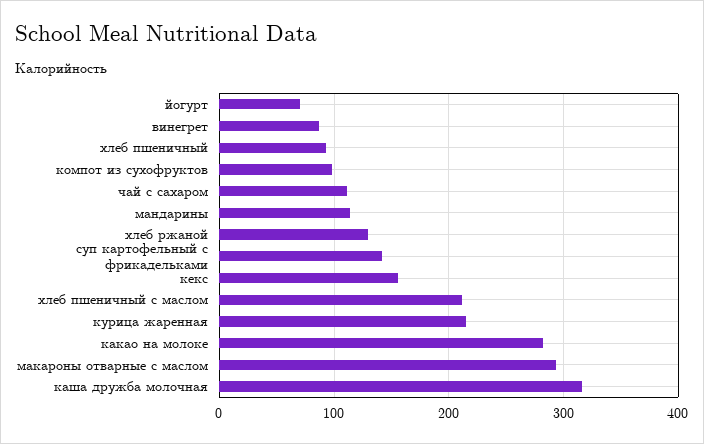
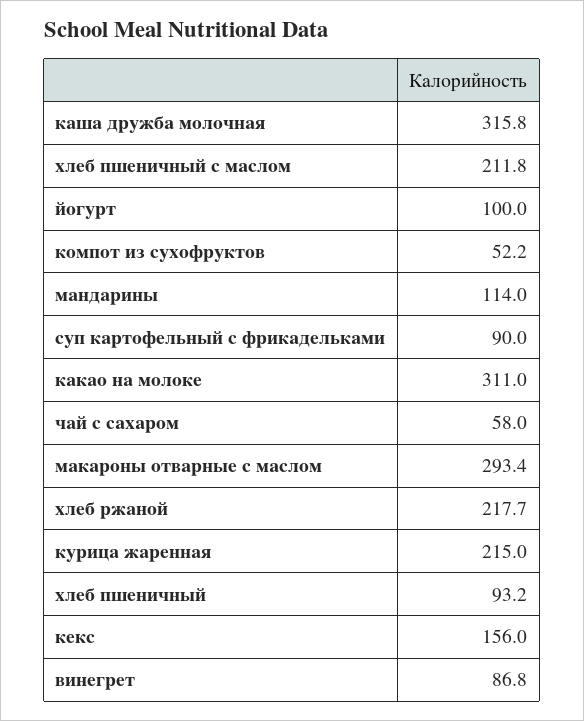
йогурт: 70 -> 100
компот из сухофруктов: 100 -> 52.2
чай с сахаром: 110 -> 58
хлеб ржаной: 130 -> 217.7
суп картофельный с фрикадельками: 140 -> 90
какао на молоке: 280 -> 311

